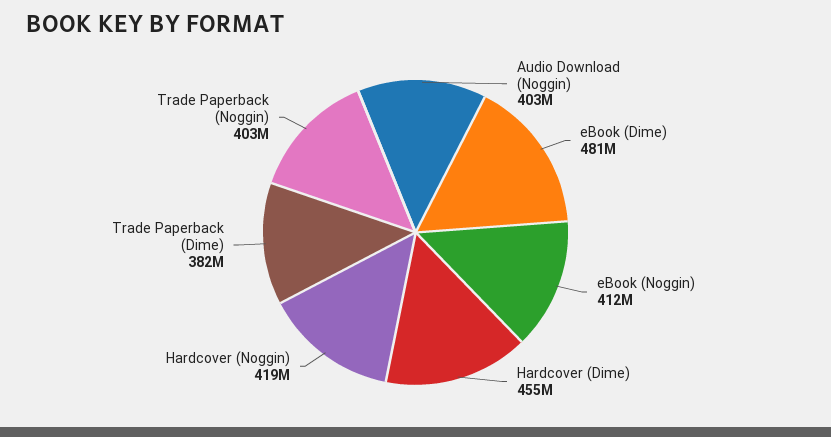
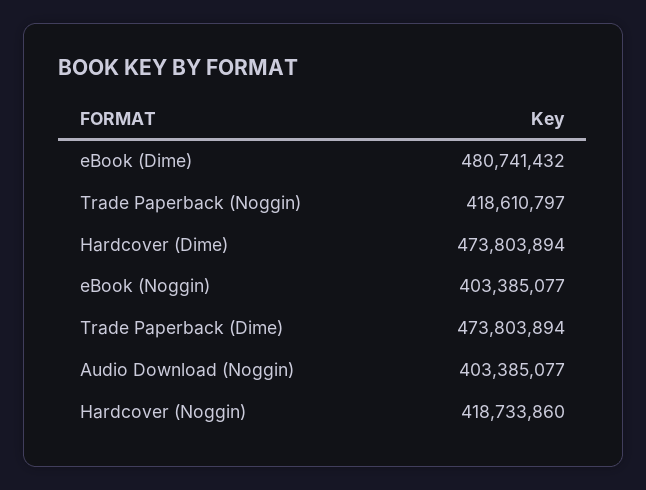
eBook (Noggin): 412000000 -> 403385077
Hardcover (Dime): 455000000 -> 473803894
Trade Paperback (Dime): 382000000 -> 473803894
Trade Paperback (Noggin): 403000000 -> 418610797

